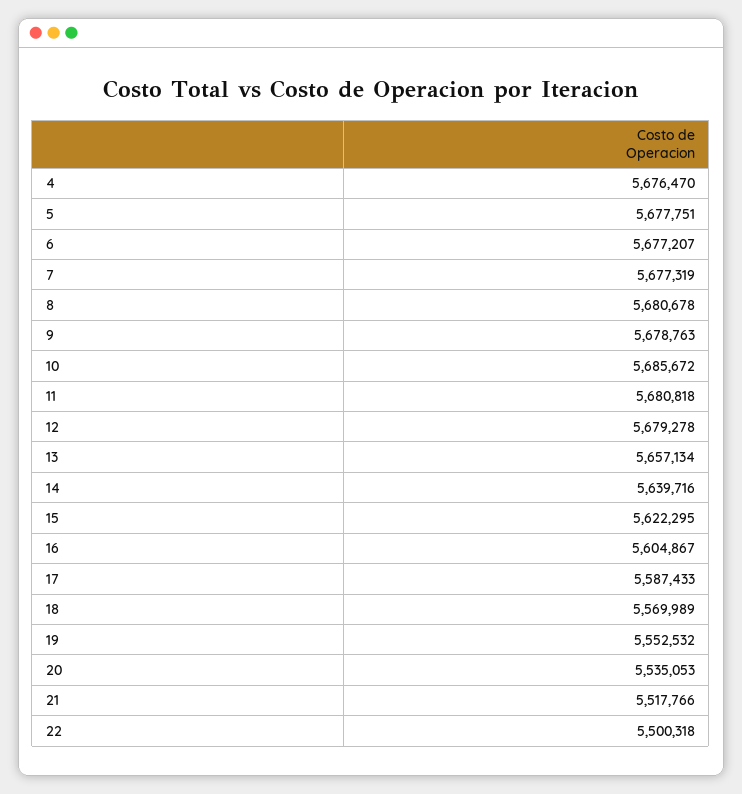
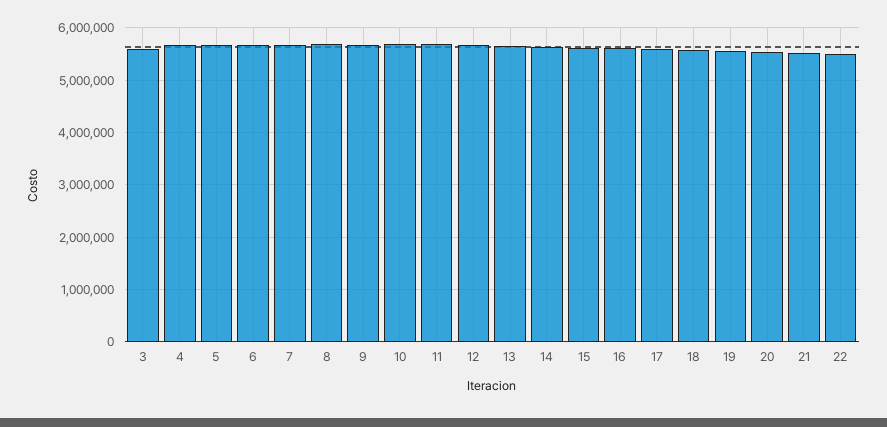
3: none -> 5600000

